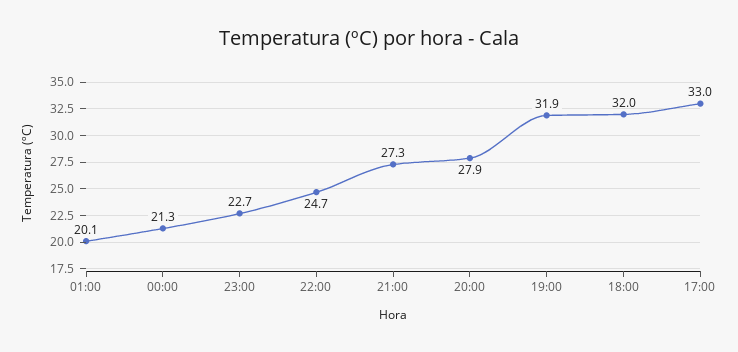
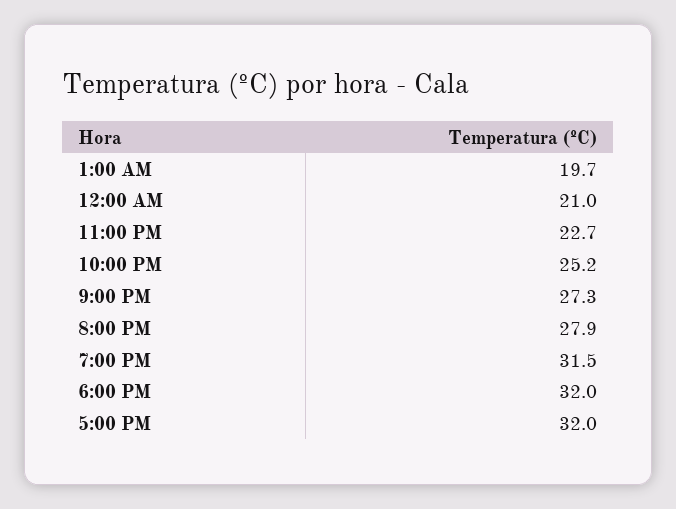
01:00: 20.1 -> 19.7
00:00: 21.3 -> 21
22:00: 24.7 -> 25.2
19:00: 31.9 -> 31.5
17:00: 33 -> 32

